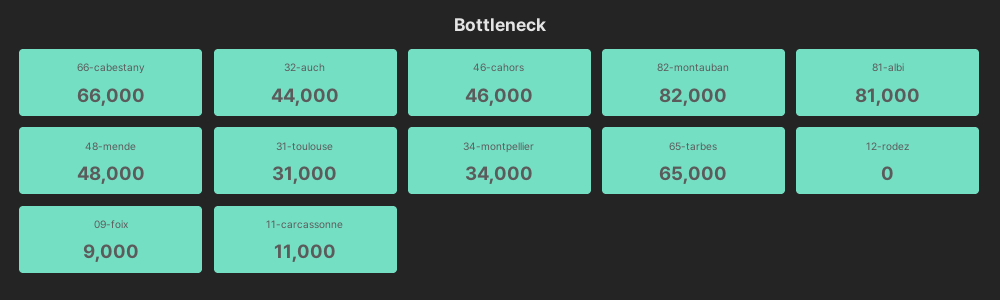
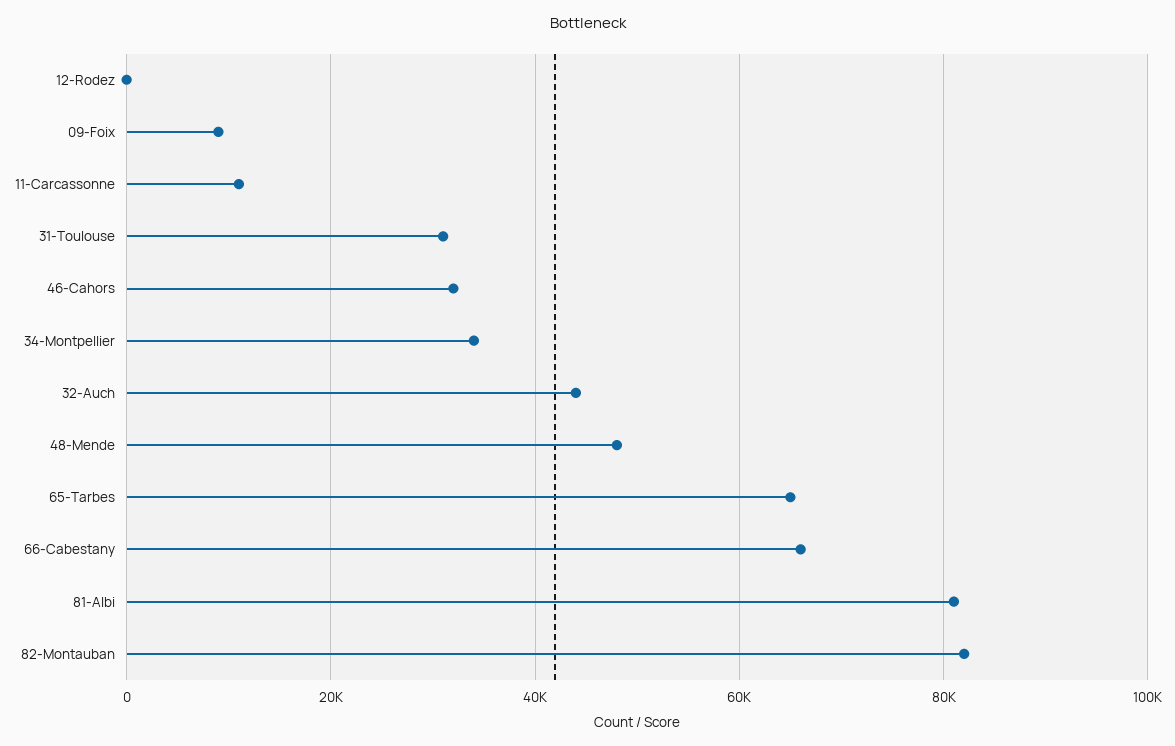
46-cahors: 46000 -> 32000

